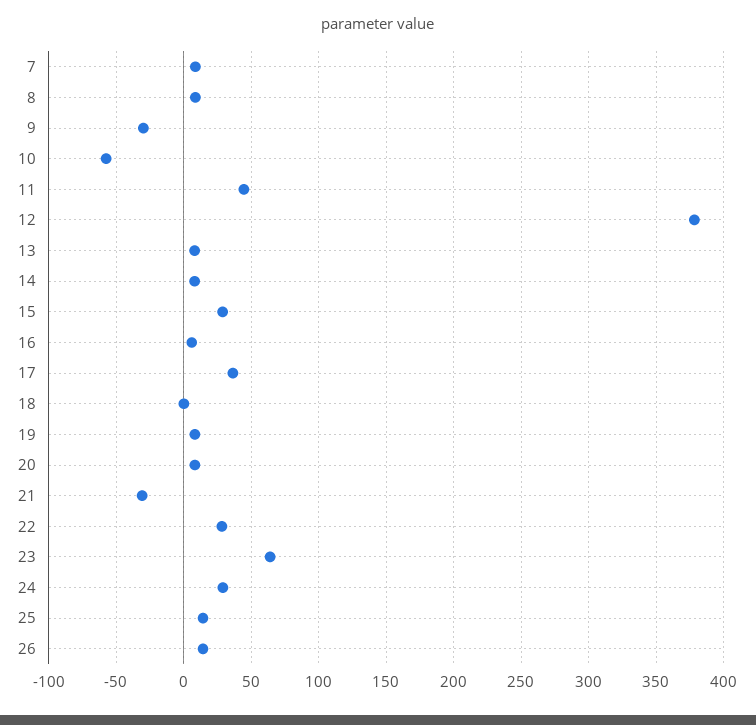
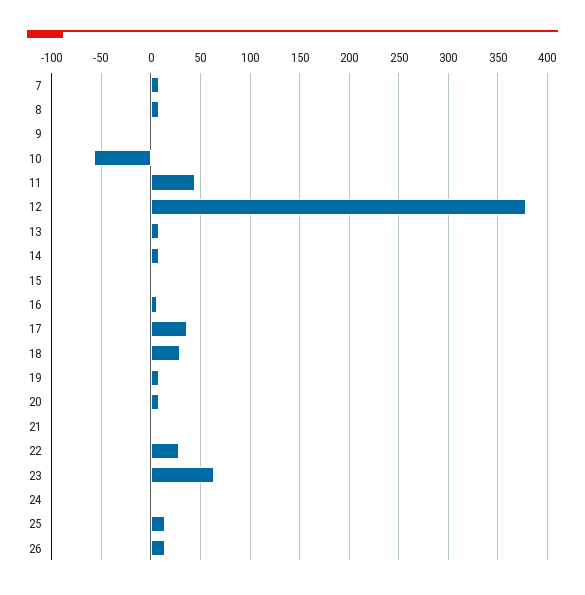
9: -30 -> 0
15: 30 -> 0
18: 0 -> 30
21: -30 -> 0
24: 30 -> 0

